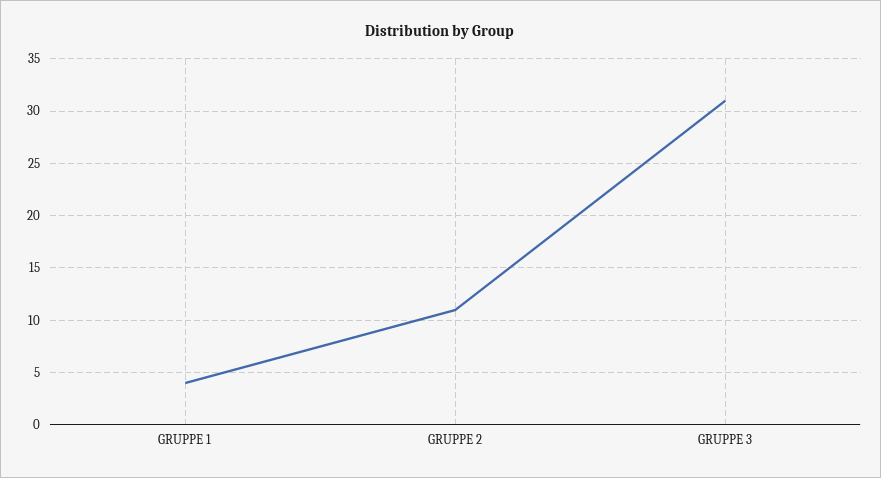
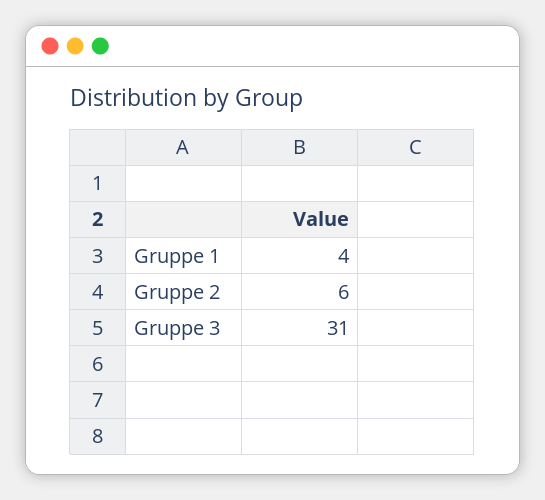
GRUPPE 2: 11 -> 6

